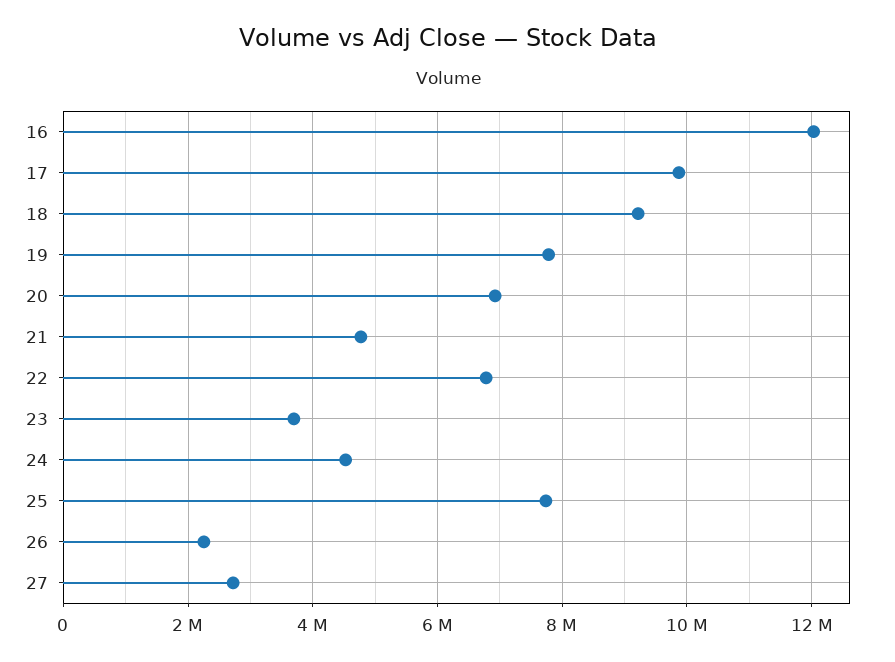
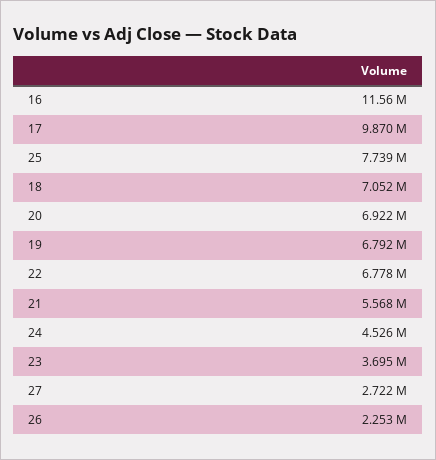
16: 12000000 -> 11560000
18: 9200000 -> 7052000
19: 7800000 -> 6792000
21: 4800000 -> 5568000

